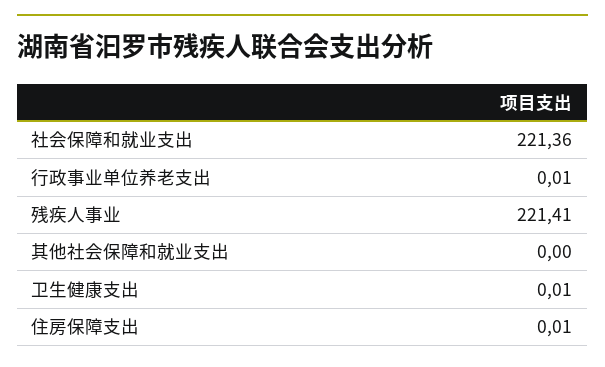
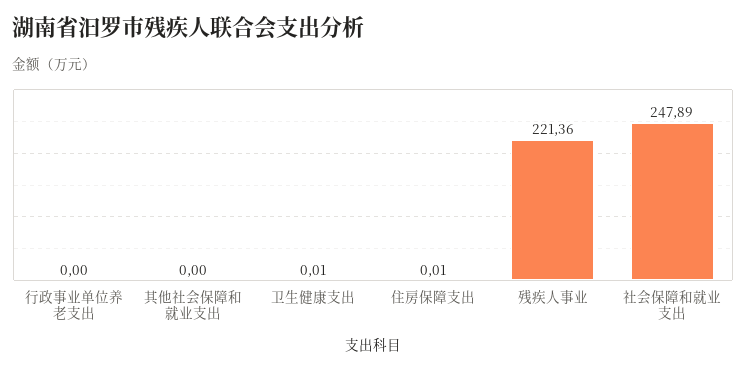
社会保障和就业支出: 221.36 -> 247.89
行政事业单位养老支出: 0.01 -> 0
残疾人事业: 221.41 -> 221.36

